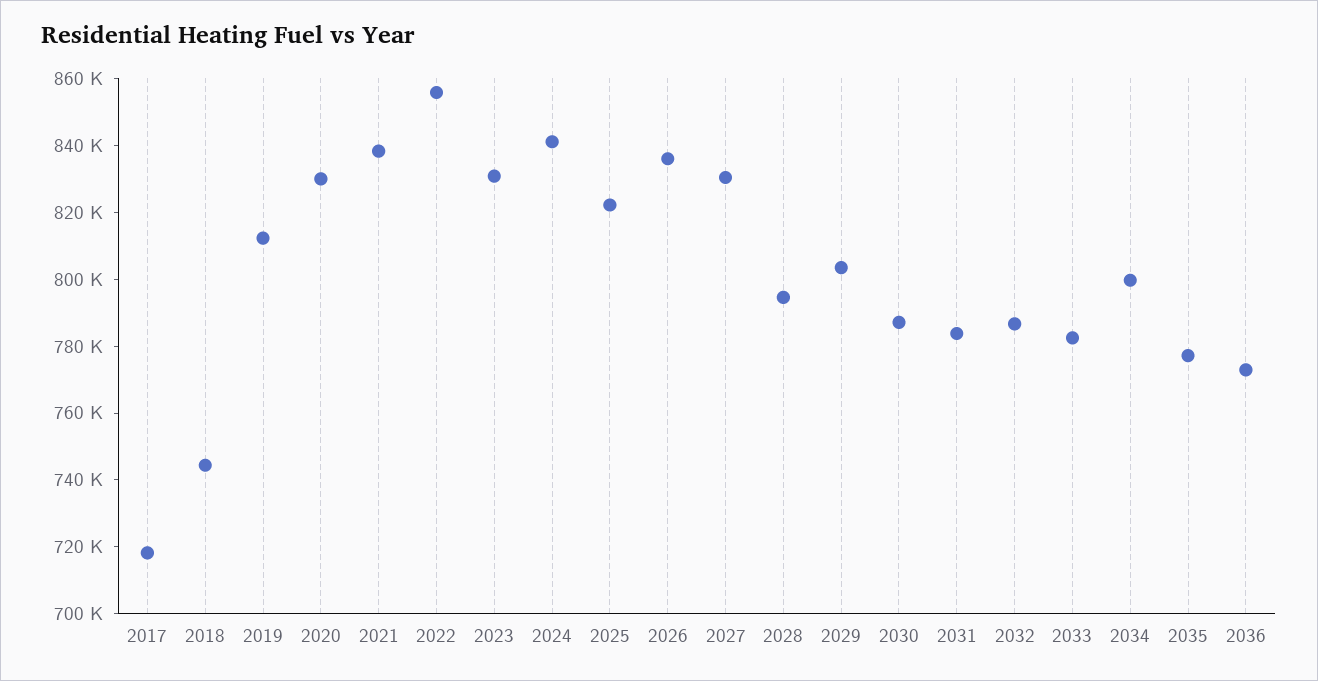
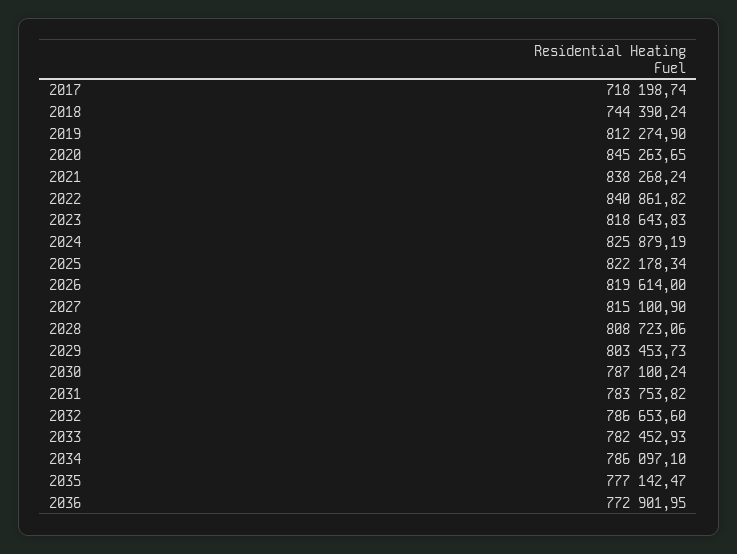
2020: 830000 -> 845263.65
2022: 855000 -> 840861.82
2023: 830000 -> 818643.83
2024: 840000 -> 825879.19
2026: 835000 -> 819614
2027: 830000 -> 815100.9
2028: 795000 -> 808723.06
2034: 800000 -> 786097.1

